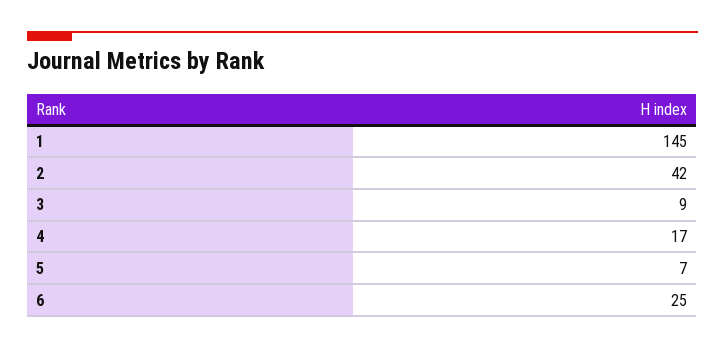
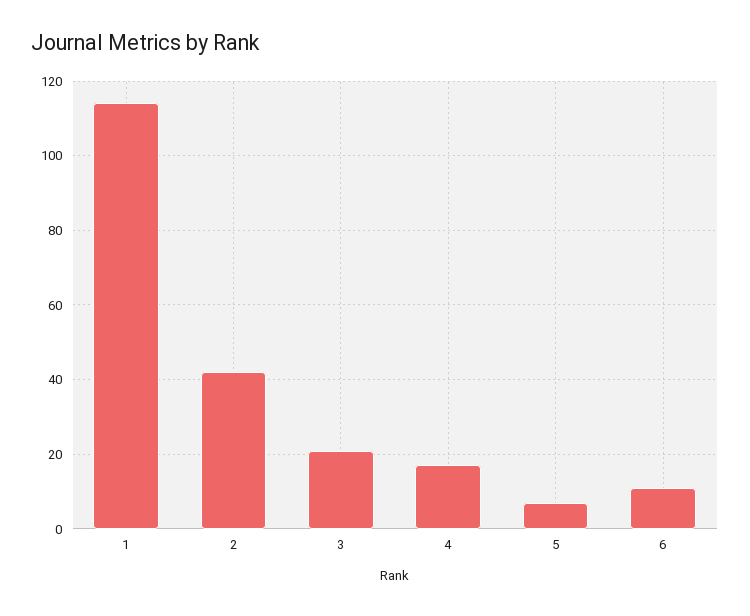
1: 145 -> 115
3: 9 -> 20
6: 25 -> 10

